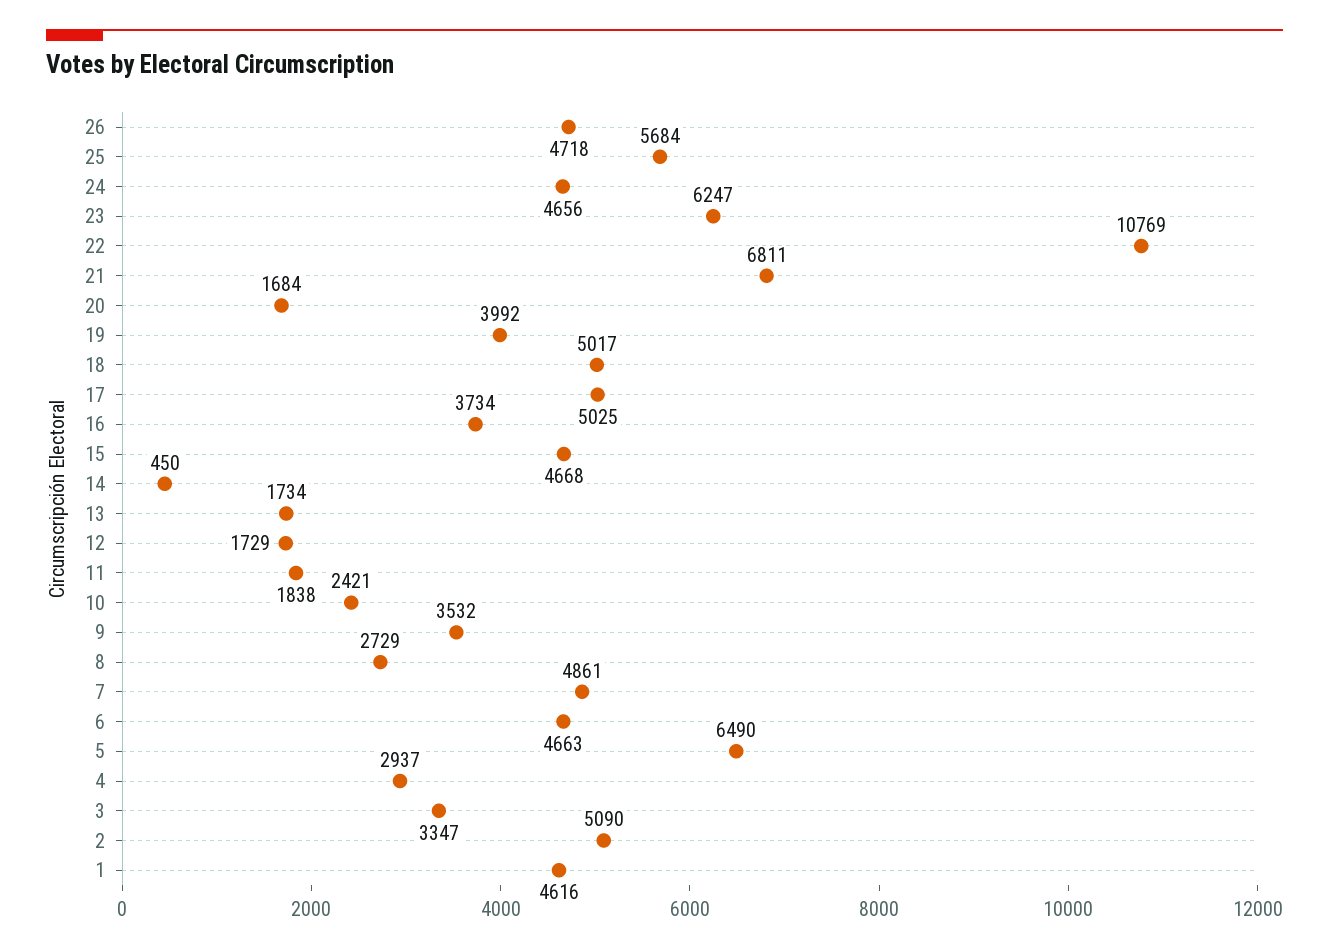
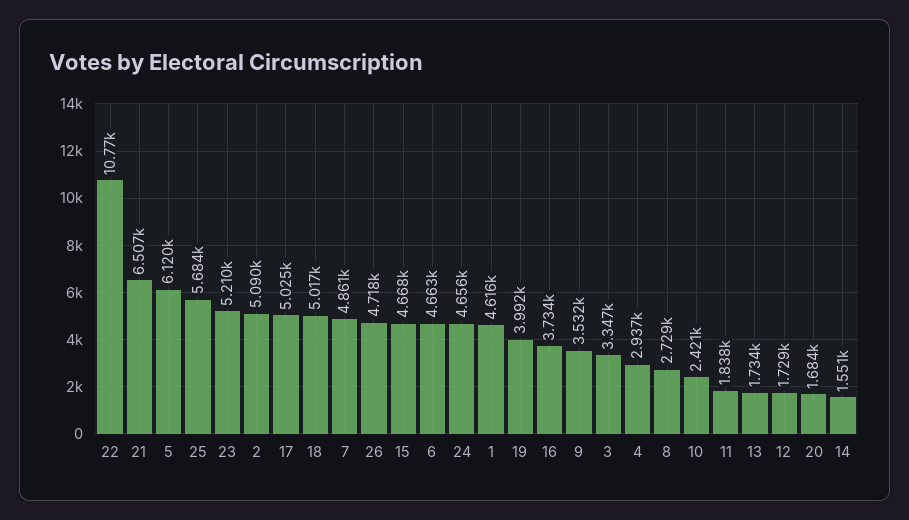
23: 6247 -> 5210
21: 6811 -> 6507
14: 450 -> 1551
5: 6490 -> 6120

